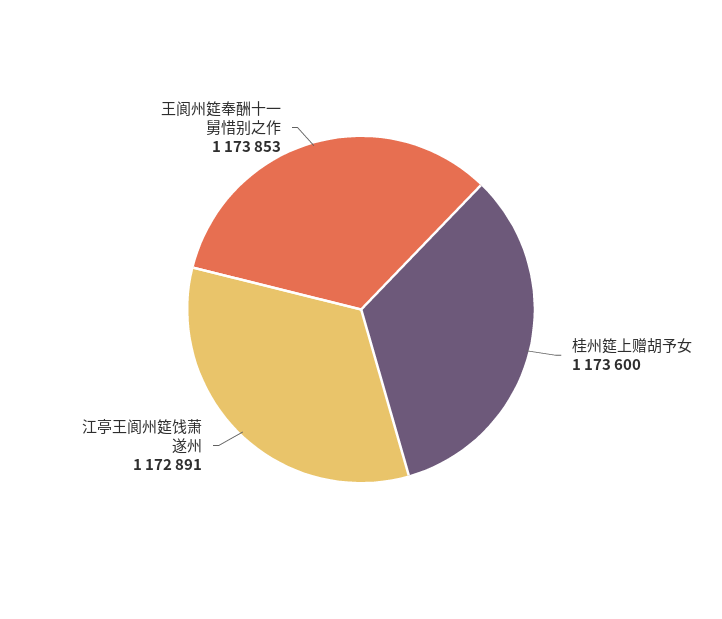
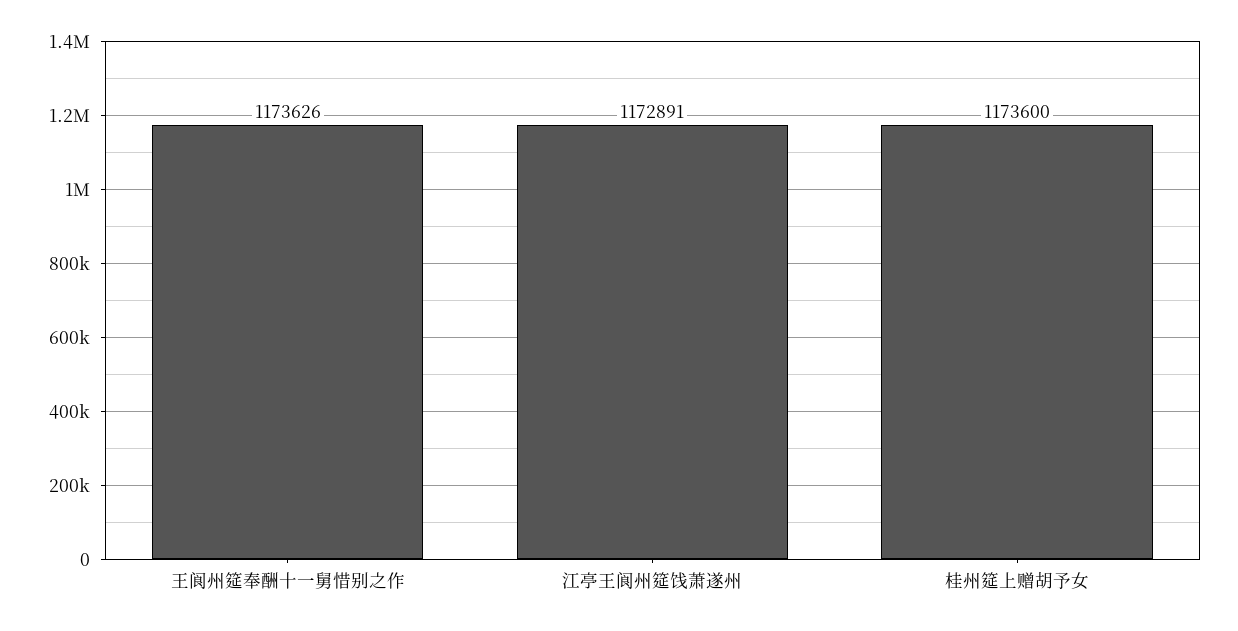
王阆州筵奉酬十一舅惜别之作: 1173853 -> 1173626

